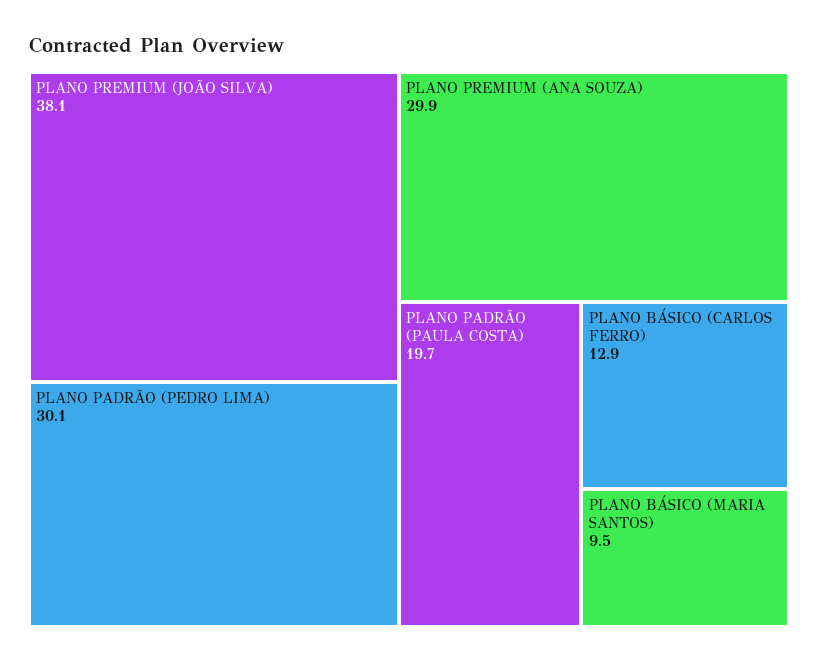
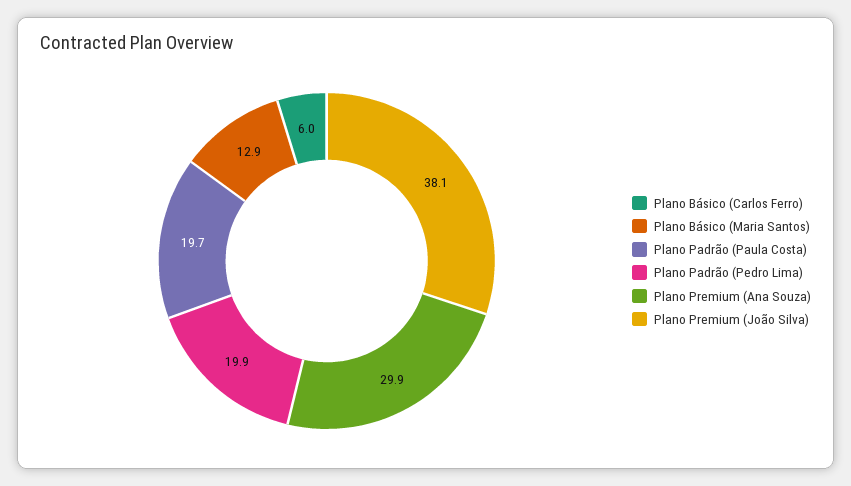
PLANO PADRÃO (PEDRO LIMA): 30.1 -> 19.9
PLANO BÁSICO (CARLOS FERRO): 12.9 -> 6
PLANO BÁSICO (MARIA SANTOS): 9.5 -> 12.9

